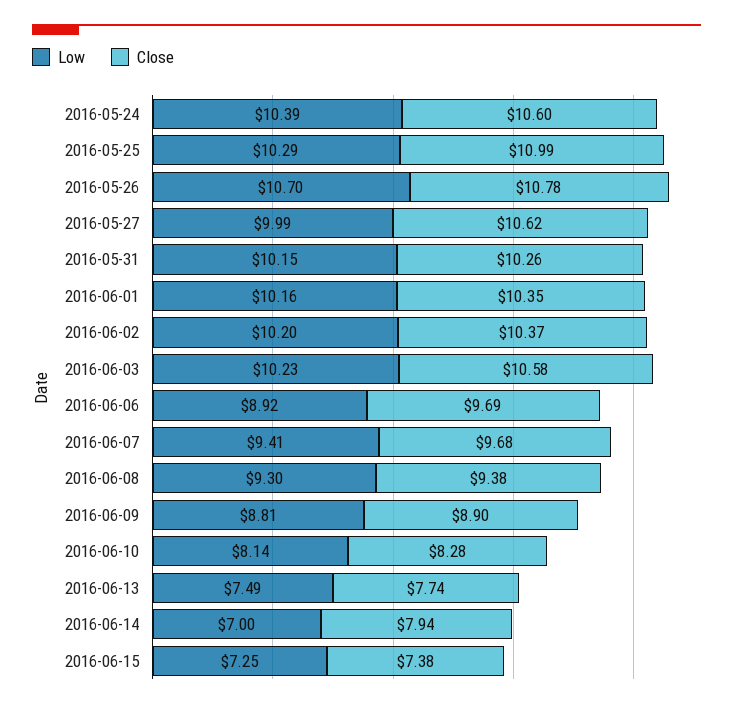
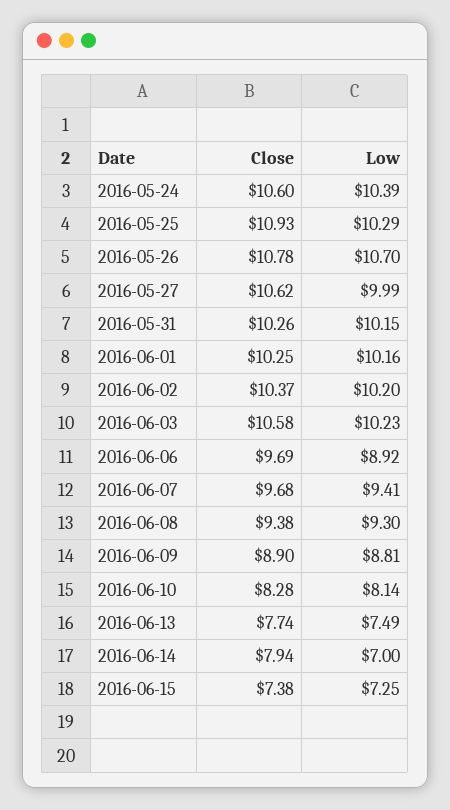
Close, 2016-05-25: 10.99 -> 10.93
Close, 2016-06-01: 10.35 -> 10.25

